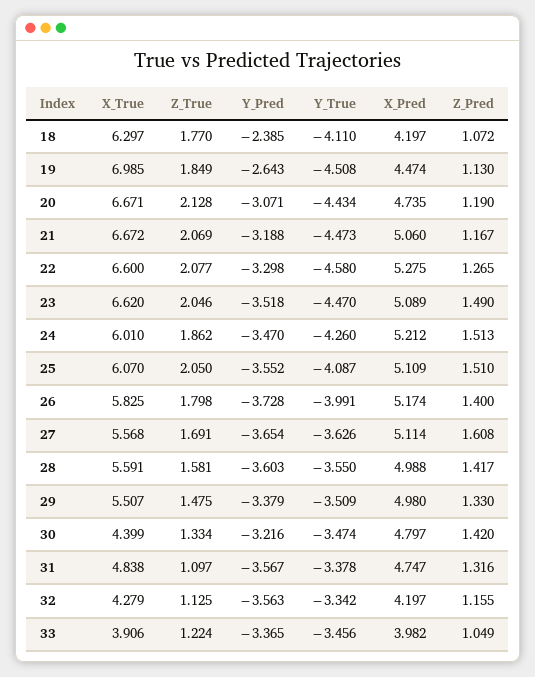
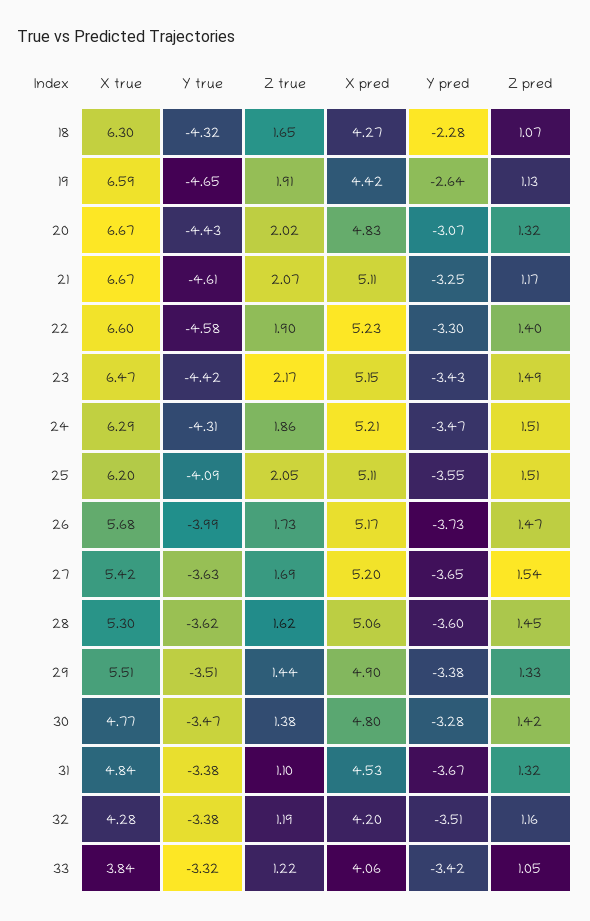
Z_True, 18: 1.77 -> 1.65
Y_Pred, 18: -2.385 -> -2.28
Y_True, 18: -4.11 -> -4.32
X_Pred, 18: 4.197 -> 4.27
X_True, 19: 6.985 -> 6.59
Z_True, 19: 1.849 -> 1.91
Y_True, 19: -4.508 -> -4.65
X_Pred, 19: 4.474 -> 4.42
Z_True, 20: 2.128 -> 2.02
X_Pred, 20: 4.735 -> 4.83
Z_Pred, 20: 1.19 -> 1.32
Y_Pred, 21: -3.188 -> -3.25
Y_True, 21: -4.473 -> -4.61
X_Pred, 21: 5.06 -> 5.11
Z_True, 22: 2.077 -> 1.9
X_Pred, 22: 5.275 -> 5.23
Z_Pred, 22: 1.265 -> 1.4
X_True, 23: 6.62 -> 6.47
Z_True, 23: 2.046 -> 2.17
Y_Pred, 23: -3.518 -> -3.43
Y_True, 23: -4.47 -> -4.42
X_Pred, 23: 5.089 -> 5.15
X_True, 24: 6.01 -> 6.29
Y_True, 24: -4.26 -> -4.31
X_True, 25: 6.07 -> 6.2
X_True, 26: 5.825 -> 5.68
Z_True, 26: 1.798 -> 1.73
Z_Pred, 26: 1.4 -> 1.47
X_True, 27: 5.568 -> 5.42
X_Pred, 27: 5.114 -> 5.2
Z_Pred, 27: 1.608 -> 1.54
X_True, 28: 5.591 -> 5.3
Z_True, 28: 1.581 -> 1.62
Y_True, 28: -3.55 -> -3.62
X_Pred, 28: 4.988 -> 5.06
Z_Pred, 28: 1.417 -> 1.45
Z_True, 29: 1.475 -> 1.44
X_Pred, 29: 4.98 -> 4.9
X_True, 30: 4.399 -> 4.77
Z_True, 30: 1.334 -> 1.38
Y_Pred, 30: -3.216 -> -3.28
Y_Pred, 31: -3.567 -> -3.67
X_Pred, 31: 4.747 -> 4.53
Z_True, 32: 1.125 -> 1.19
Y_Pred, 32: -3.563 -> -3.51
Y_True, 32: -3.342 -> -3.38
X_True, 33: 3.906 -> 3.84
Y_Pred, 33: -3.365 -> -3.42
Y_True, 33: -3.456 -> -3.32
X_Pred, 33: 3.982 -> 4.06

